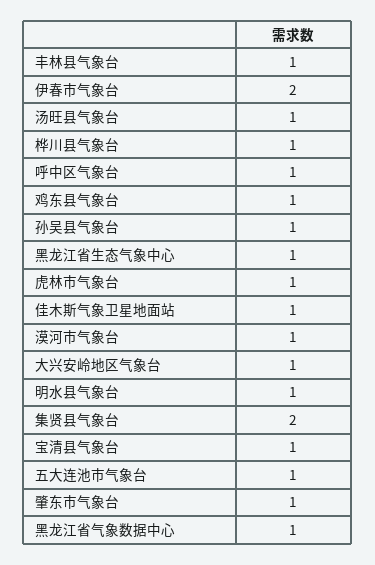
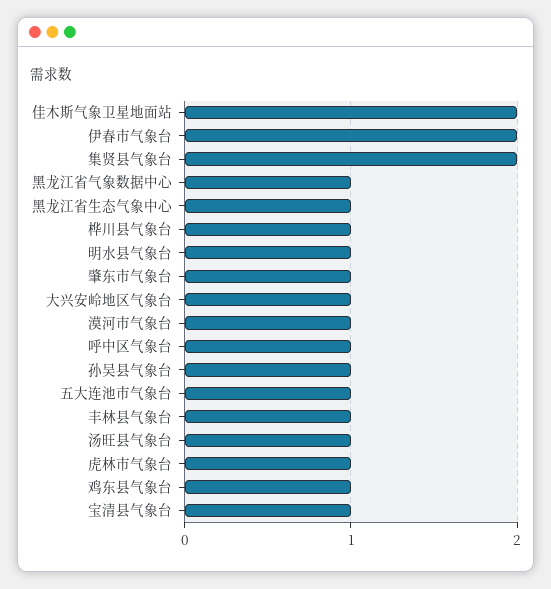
佳木斯气象卫星地面站: 1 -> 2

